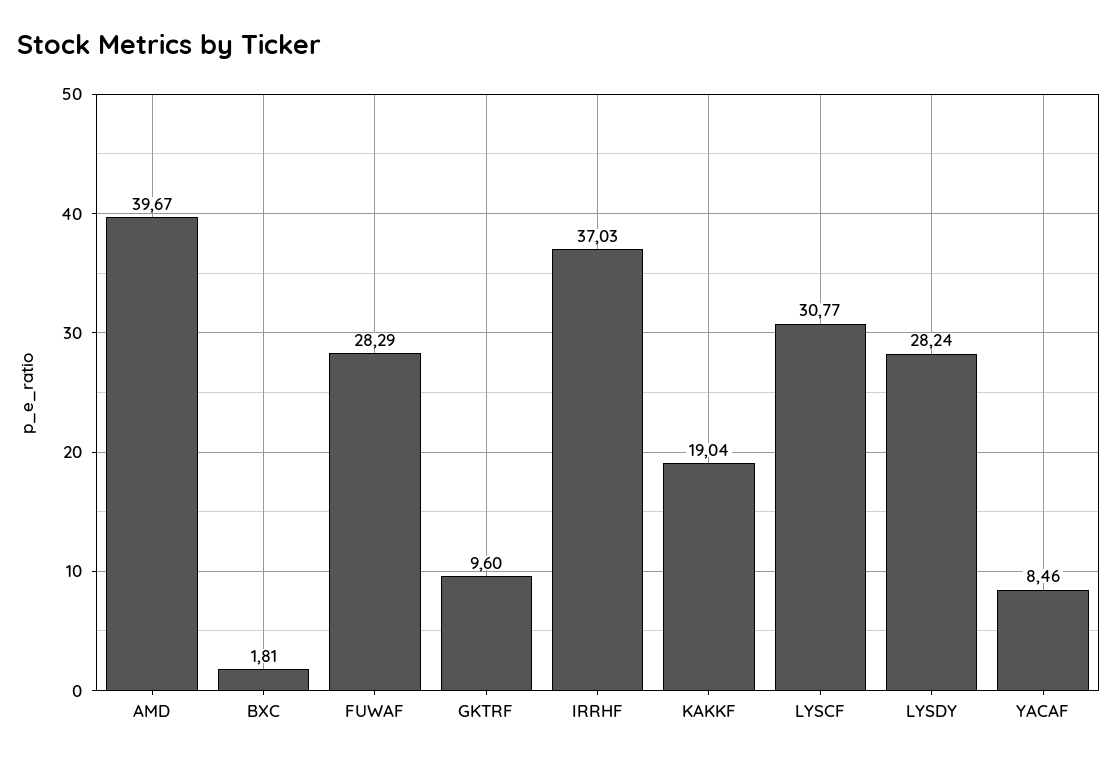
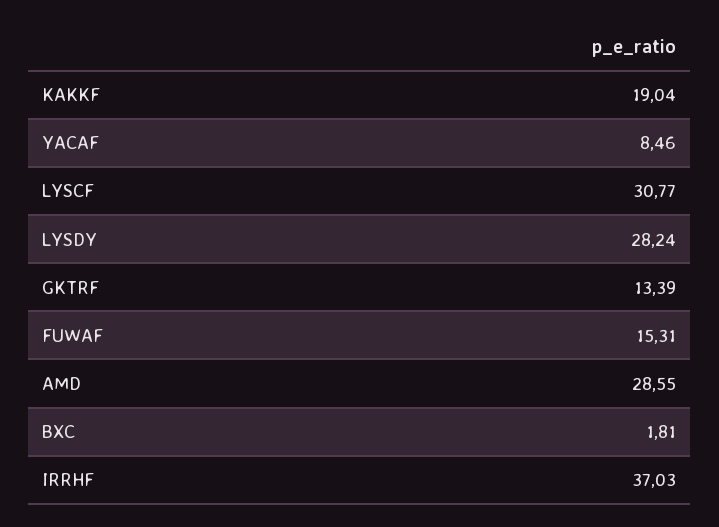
AMD: 39.67 -> 28.55
FUWAF: 28.29 -> 15.31
GKTRF: 9.6 -> 13.39

